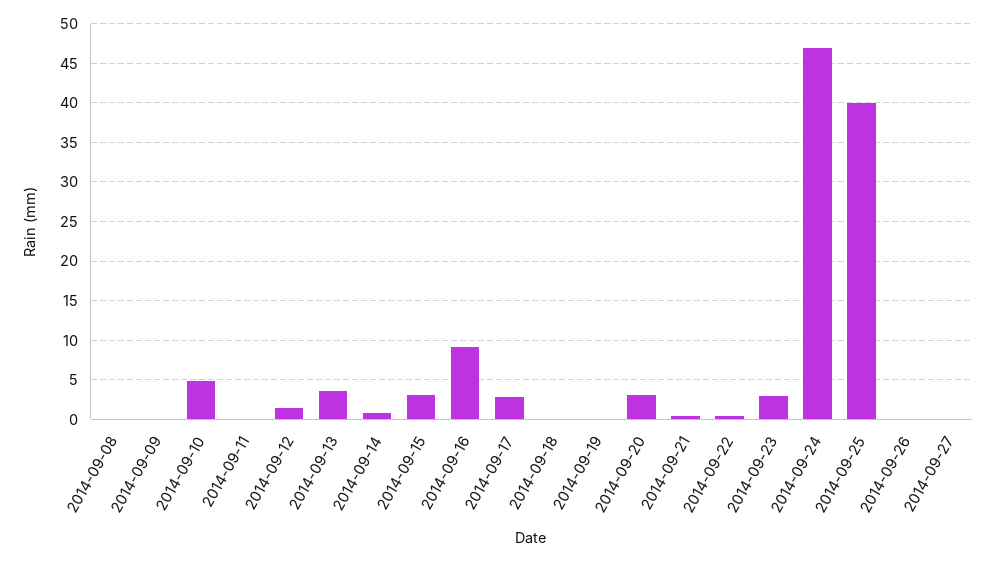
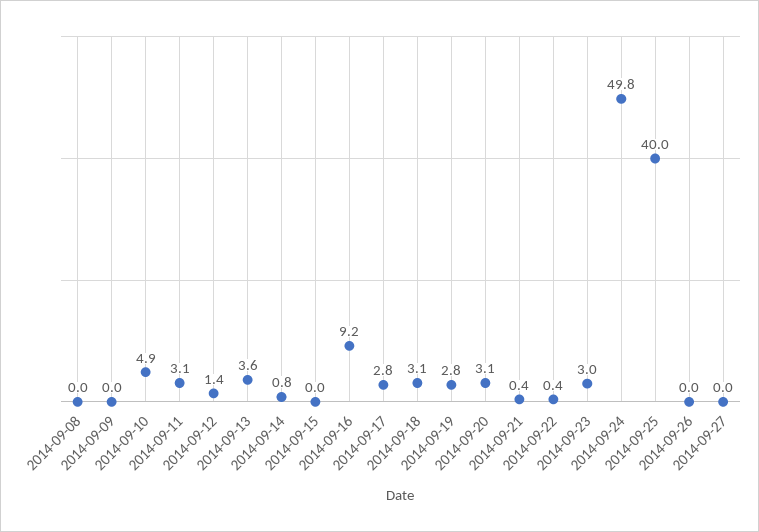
2014-09-11: 0 -> 3.1
2014-09-15: 3 -> 0
2014-09-18: 0 -> 3.1
2014-09-19: 0 -> 2.8
2014-09-24: 47 -> 49.8

